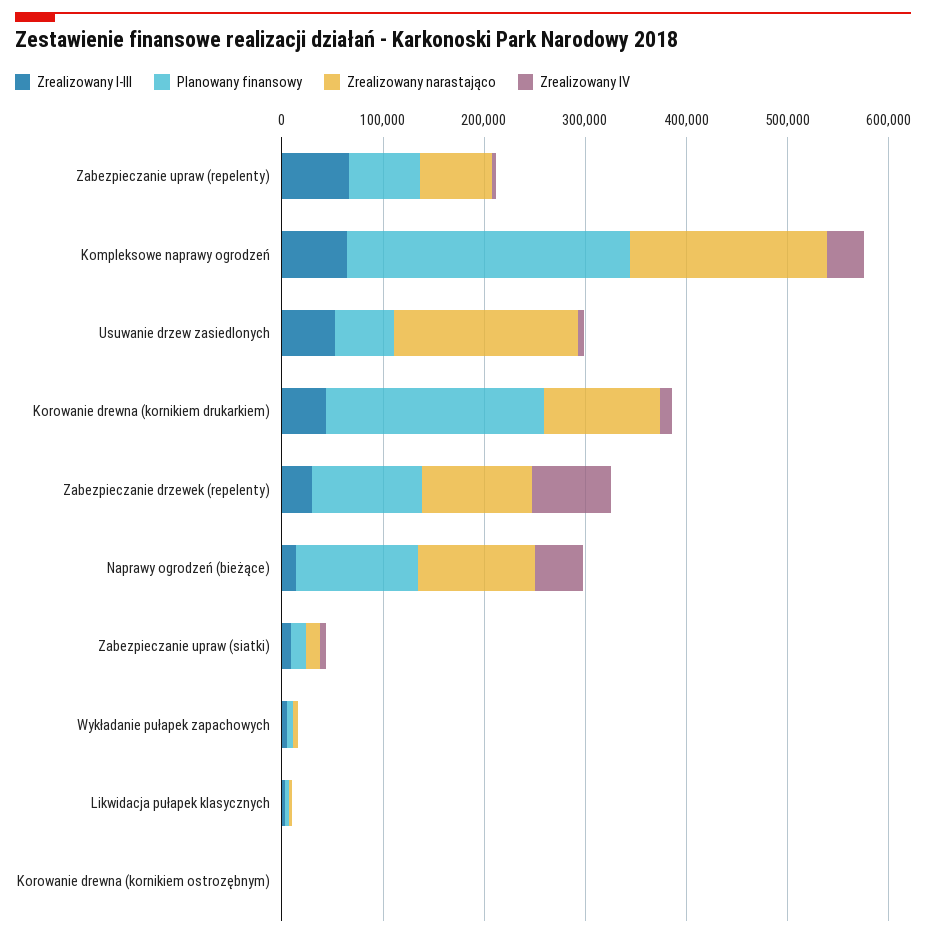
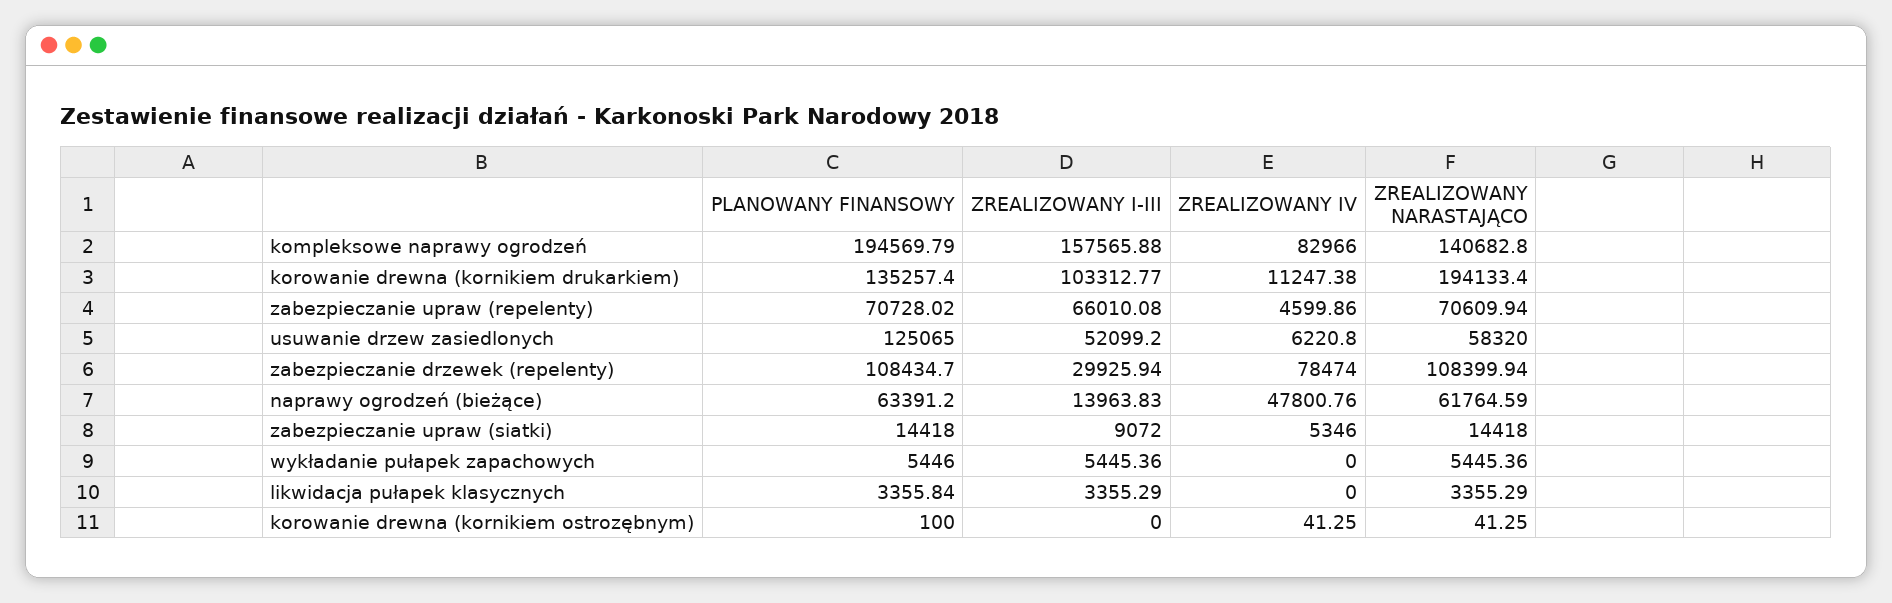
Zrealizowany I-III, Kompleksowe naprawy ogrodzeń: 60000 -> 157565.88
Planowany finansowy, Kompleksowe naprawy ogrodzeń: 280000 -> 194569.79
Zrealizowany narastająco, Kompleksowe naprawy ogrodzeń: 200000 -> 140682.8
Zrealizowany IV, Kompleksowe naprawy ogrodzeń: 40000 -> 82966
Planowany finansowy, Usuwanie drzew zasiedlonych: 60000 -> 125065
Zrealizowany narastająco, Usuwanie drzew zasiedlonych: 180000 -> 58320
Zrealizowany I-III, Korowanie drewna (kornikiem drukarkiem): 40000 -> 103312.77
Planowany finansowy, Korowanie drewna (kornikiem drukarkiem): 220000 -> 135257.4
Zrealizowany narastająco, Korowanie drewna (kornikiem drukarkiem): 120000 -> 194133.4
Planowany finansowy, Naprawy ogrodzeń (bieżące): 120000 -> 63391.2
Zrealizowany narastająco, Naprawy ogrodzeń (bieżące): 120000 -> 61764.59

